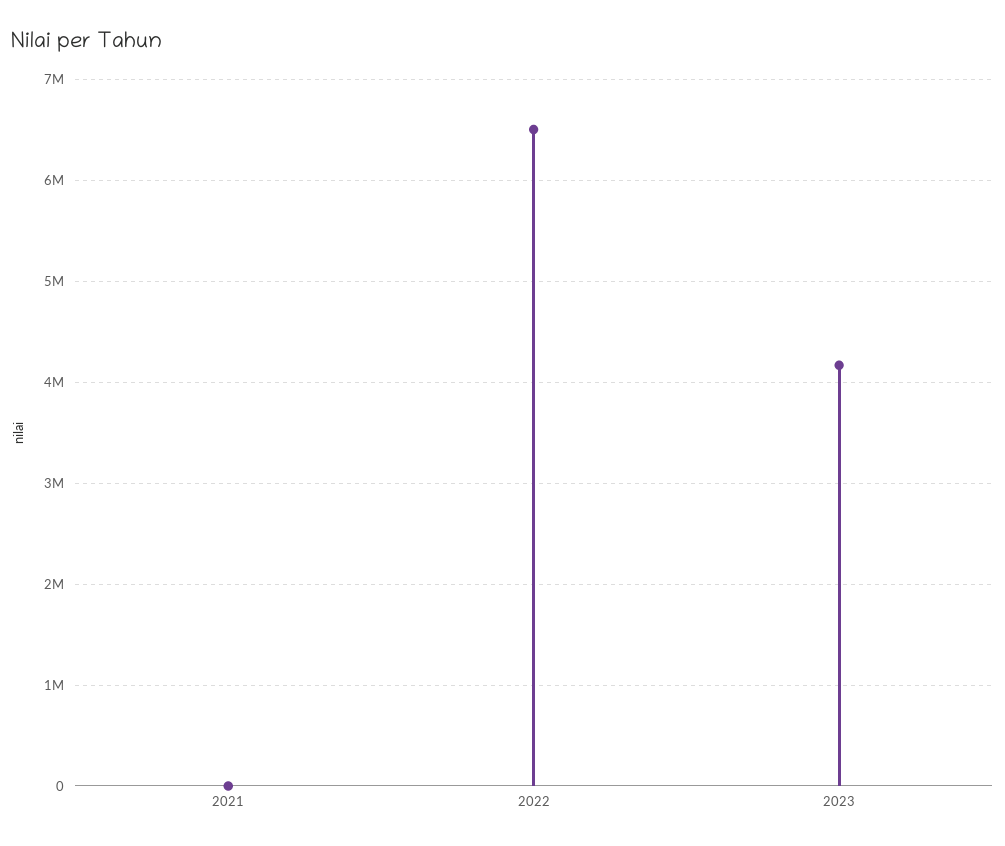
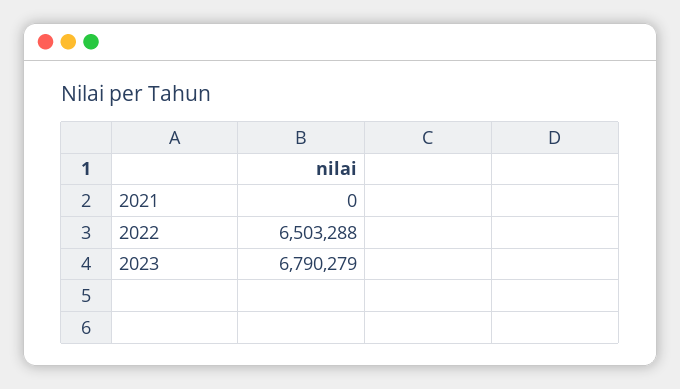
2023: 4200000 -> 6790279

